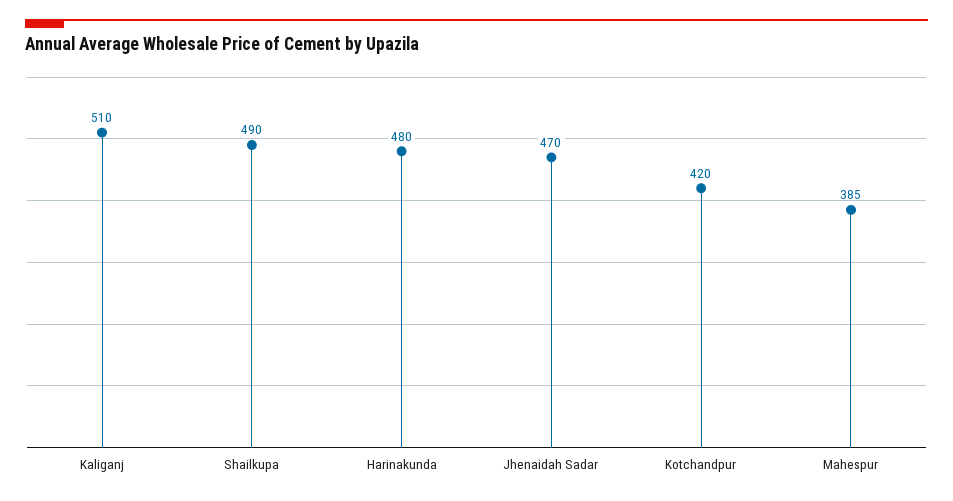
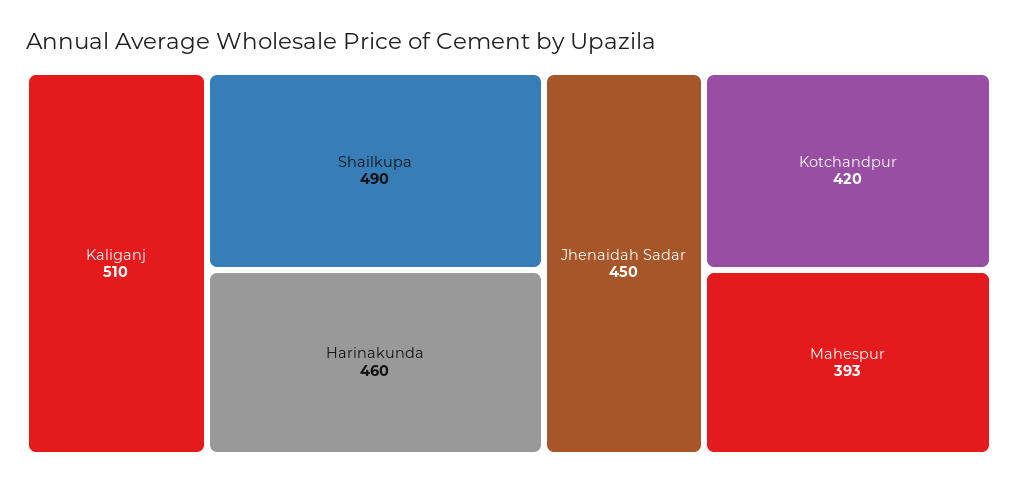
Harinakunda: 480 -> 460
Jhenaidah Sadar: 470 -> 450
Mahespur: 385 -> 393

